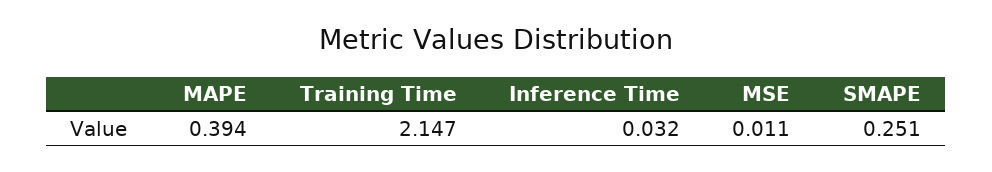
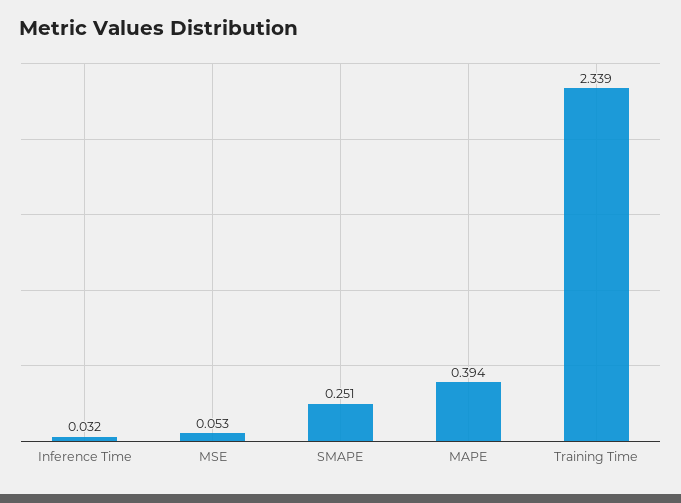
Training Time: 2.147 -> 2.339
MSE: 0.011 -> 0.053

